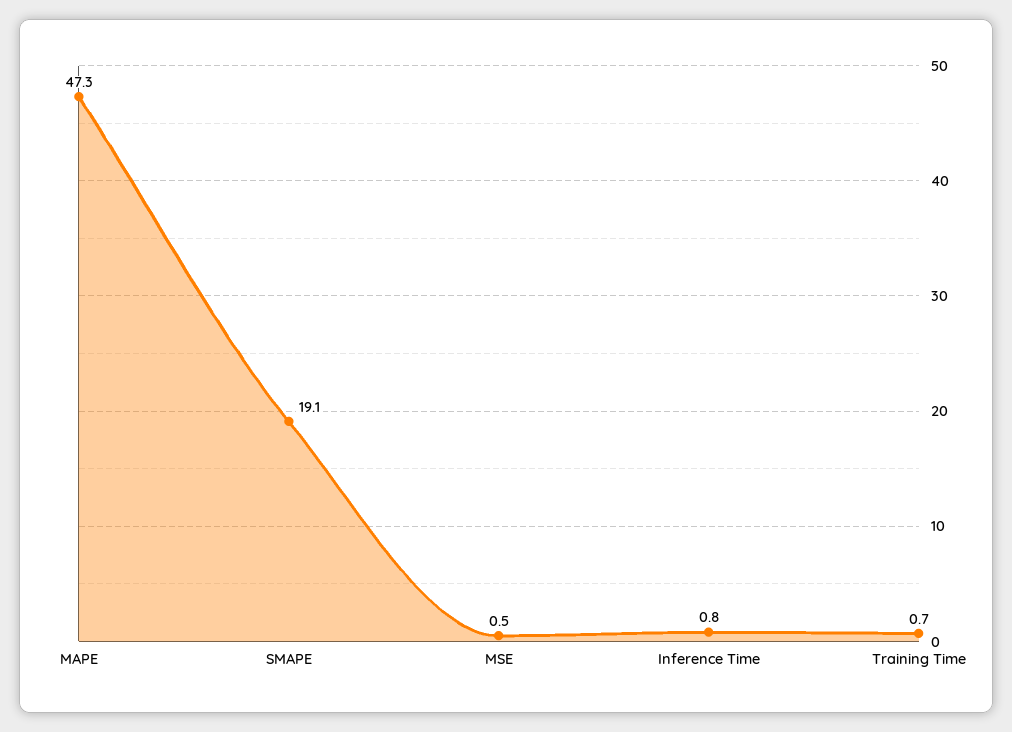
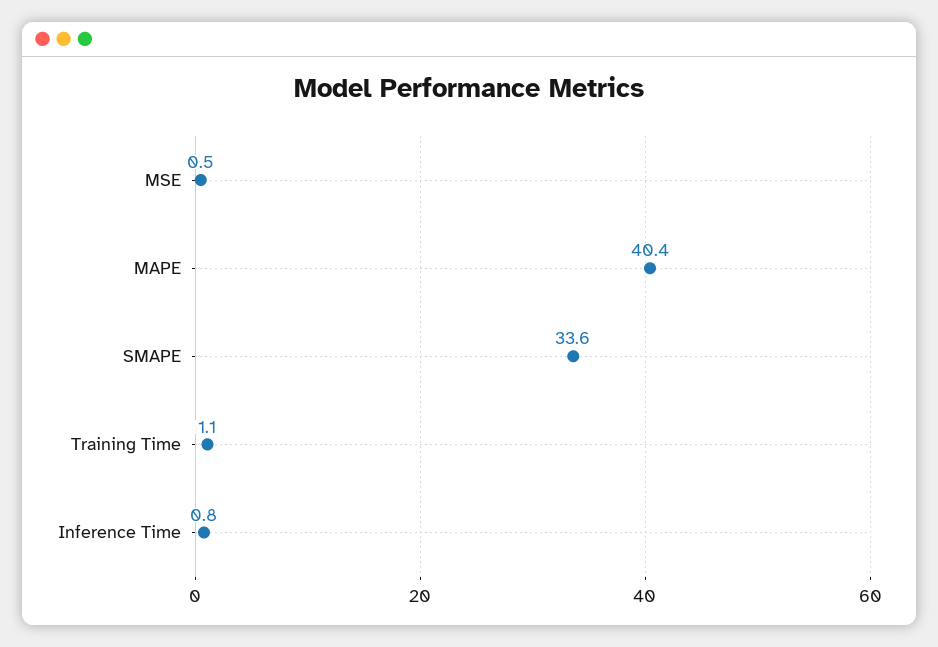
MAPE: 47.3 -> 40.4
SMAPE: 19.1 -> 33.6
Training Time: 0.7 -> 1.1

